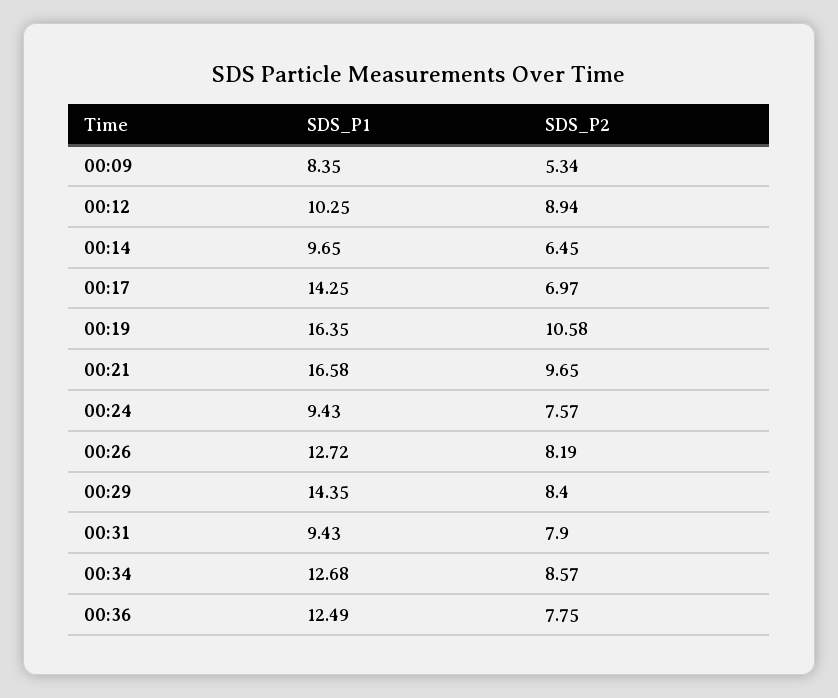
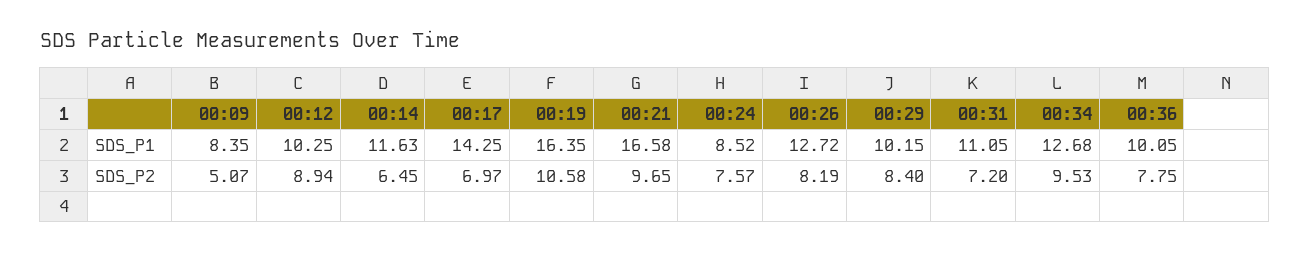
SDS_P2, 00:09: 5.34 -> 5.07
SDS_P1, 00:14: 9.65 -> 11.63
SDS_P1, 00:24: 9.43 -> 8.52
SDS_P1, 00:29: 14.35 -> 10.15
SDS_P1, 00:31: 9.43 -> 11.05
SDS_P2, 00:31: 7.9 -> 7.2
SDS_P2, 00:34: 8.57 -> 9.53
SDS_P1, 00:36: 12.49 -> 10.05

